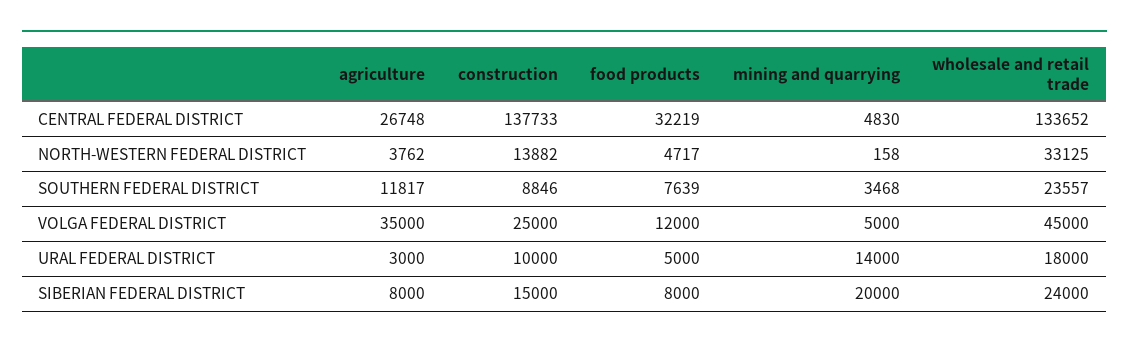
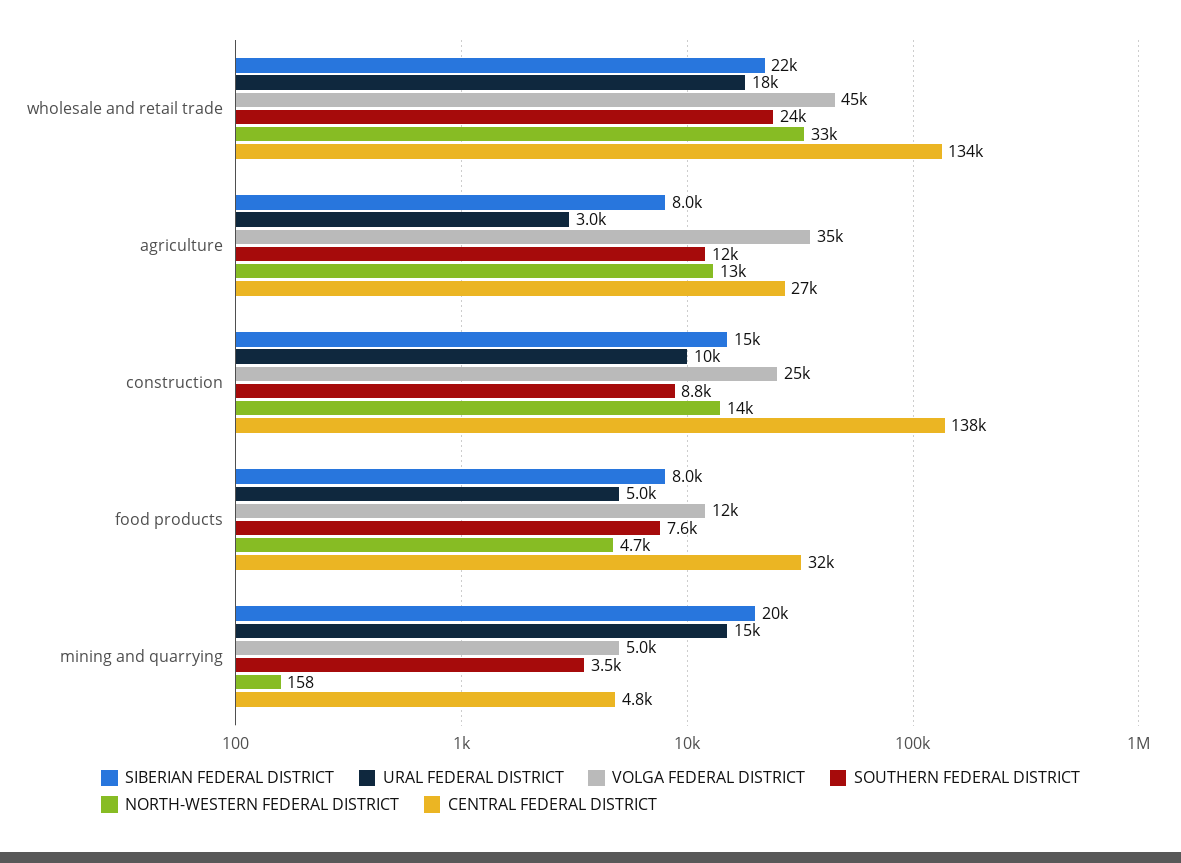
NORTH-WESTERN FEDERAL DISTRICT, agriculture: 3762 -> 13000
URAL FEDERAL DISTRICT, mining and quarrying: 14000 -> 15000
SIBERIAN FEDERAL DISTRICT, wholesale and retail trade: 24000 -> 22000

